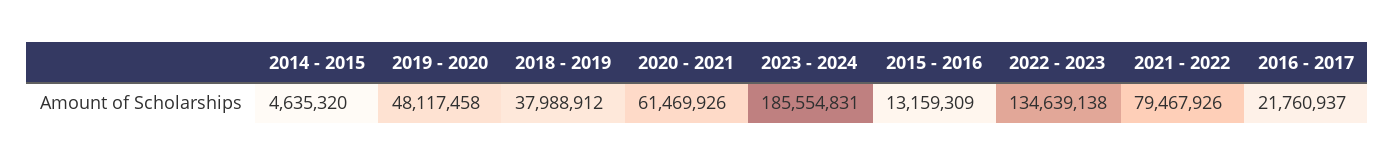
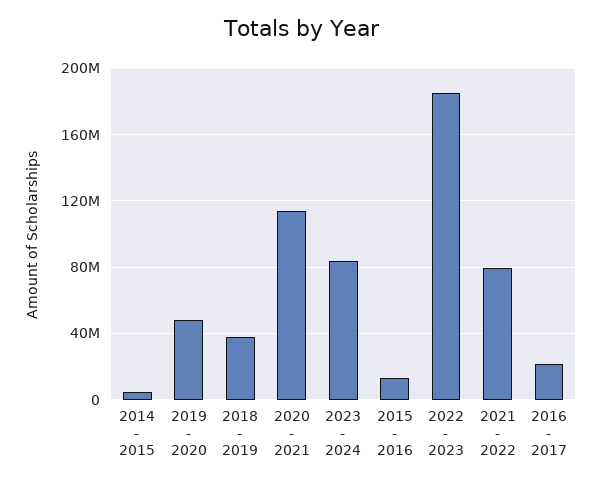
2020 - 2021: 61469926 -> 115000000
2023 - 2024: 185554831 -> 85000000
2022 - 2023: 134639138 -> 185000000

